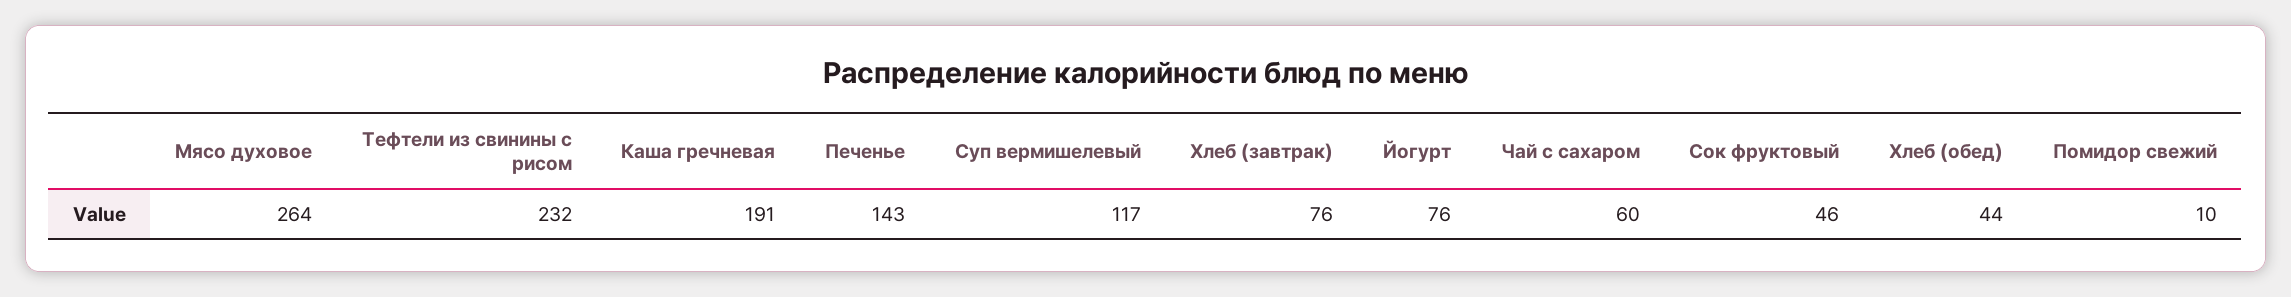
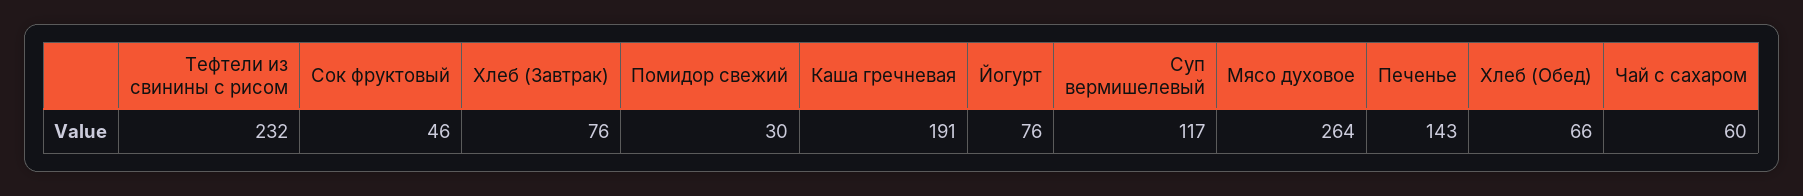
Хлеб (обед): 44 -> 66
Помидор свежий: 10 -> 30

